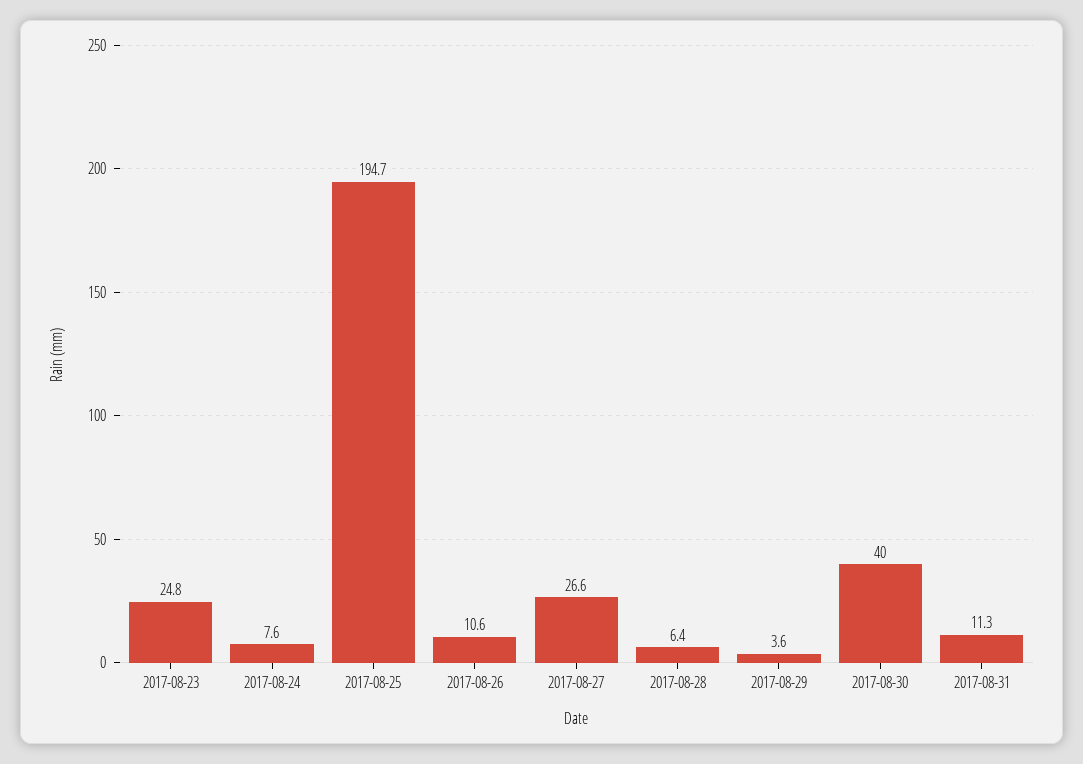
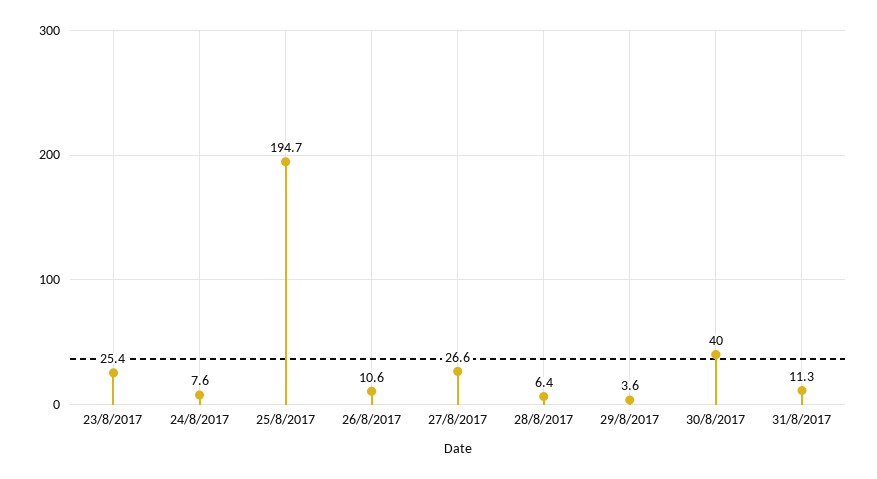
2017-08-23: 24.8 -> 25.4

